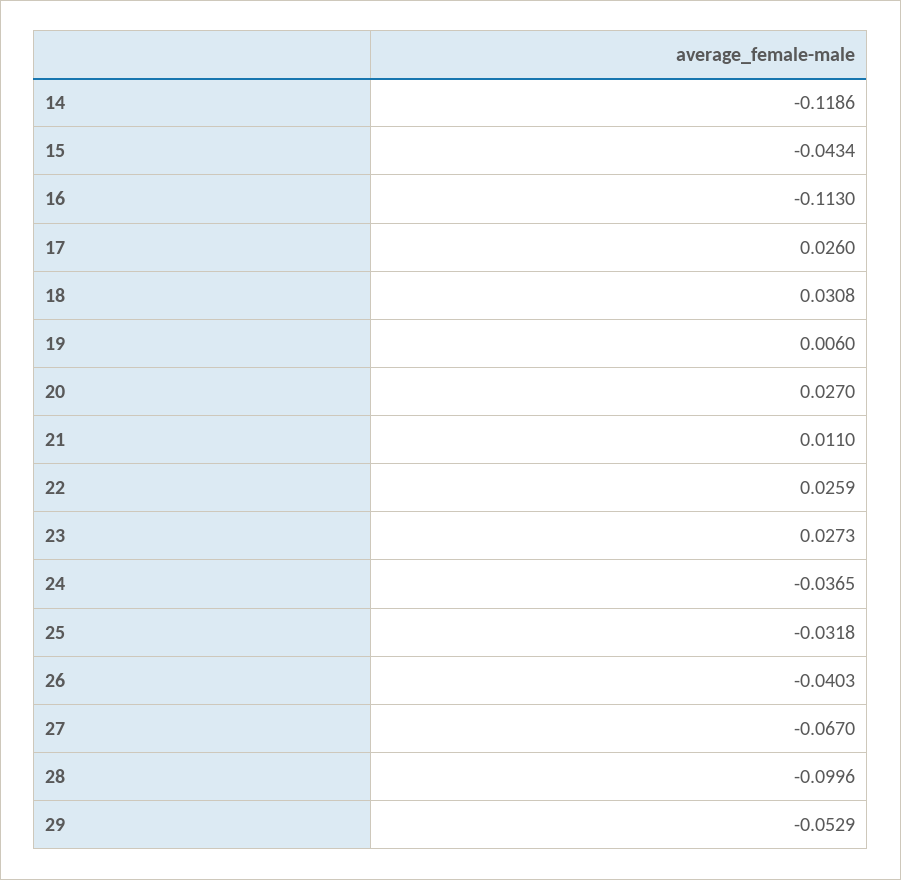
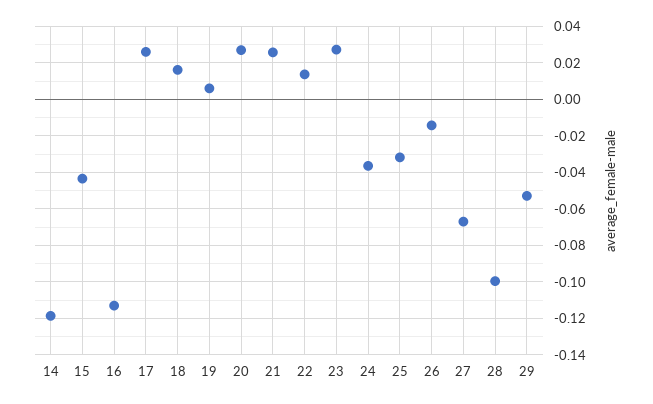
18: 0.0308 -> 0.015
21: 0.011 -> 0.025
22: 0.0259 -> 0.015
26: -0.0403 -> -0.015

